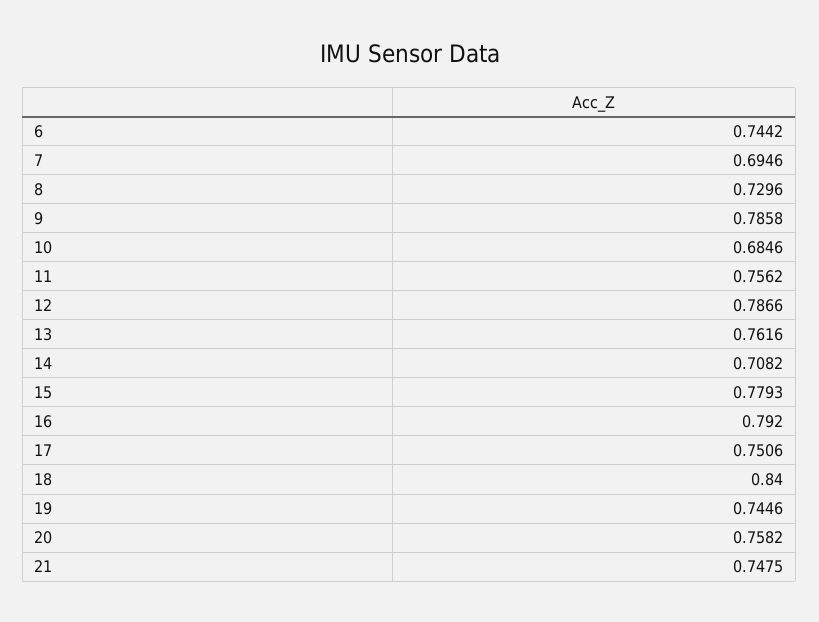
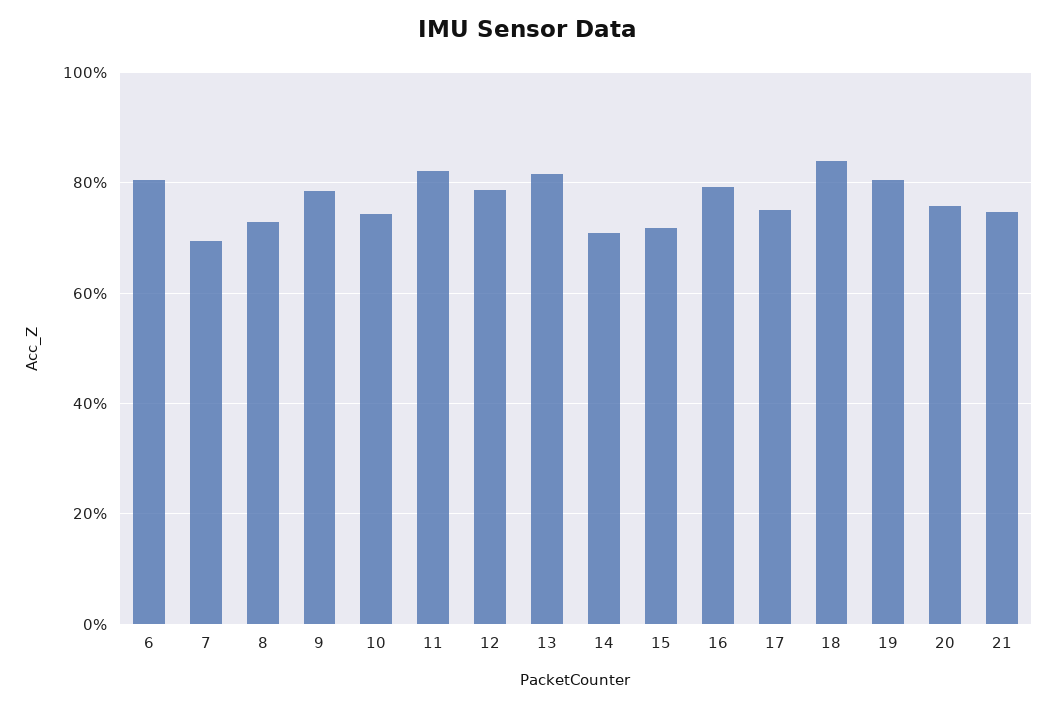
6: 0.7442 -> 0.8
10: 0.6846 -> 0.74
11: 0.7562 -> 0.82
13: 0.7616 -> 0.82
15: 0.7793 -> 0.72
19: 0.7446 -> 0.8

